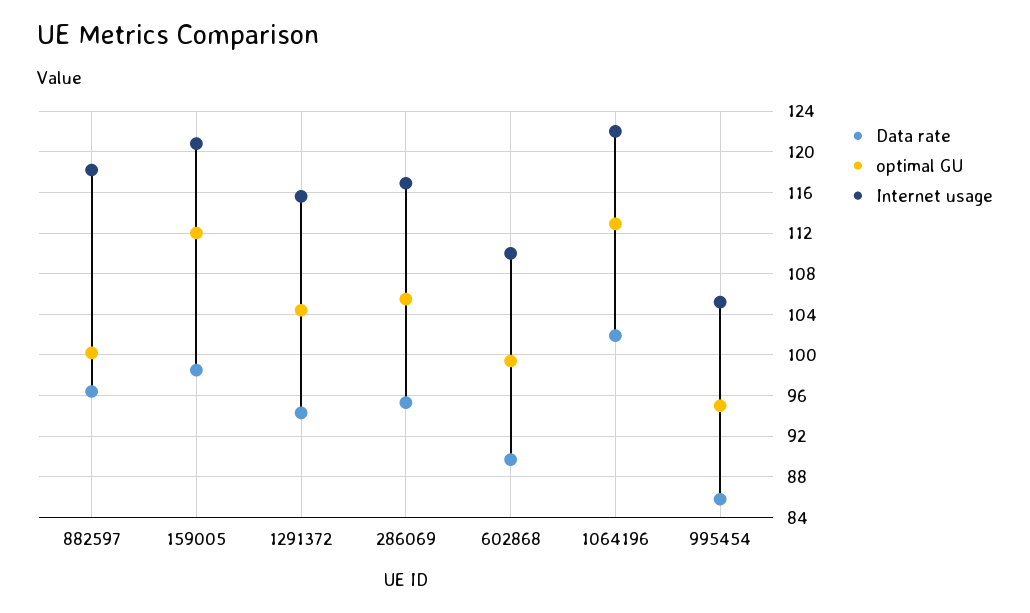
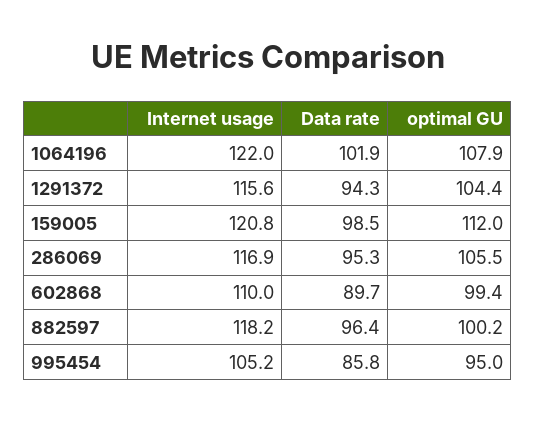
optimal GU, 1064196: 113 -> 107.9

